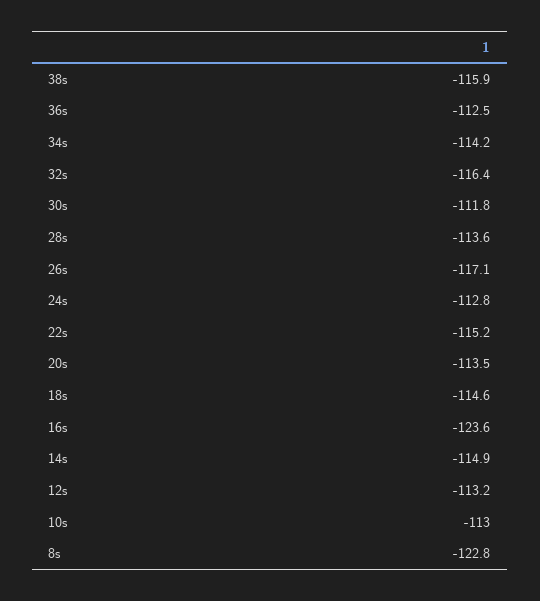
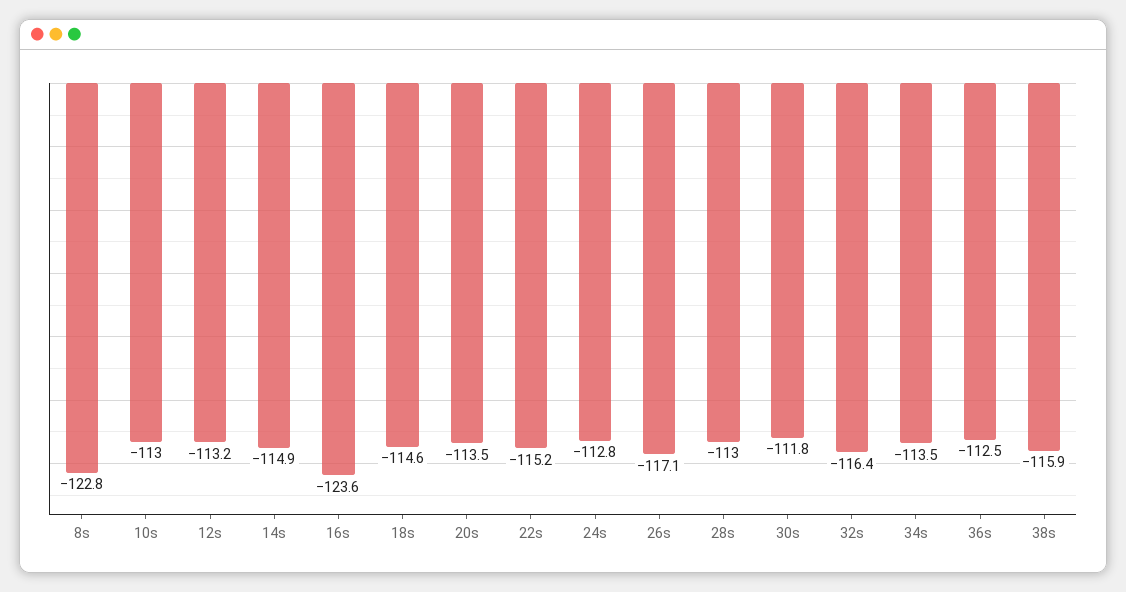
34s: -114.2 -> -113.5
28s: -113.6 -> -113

